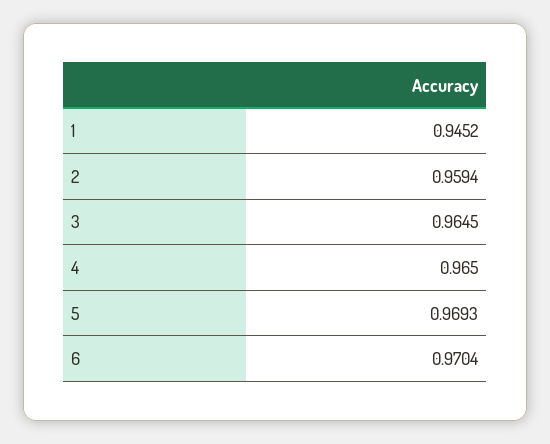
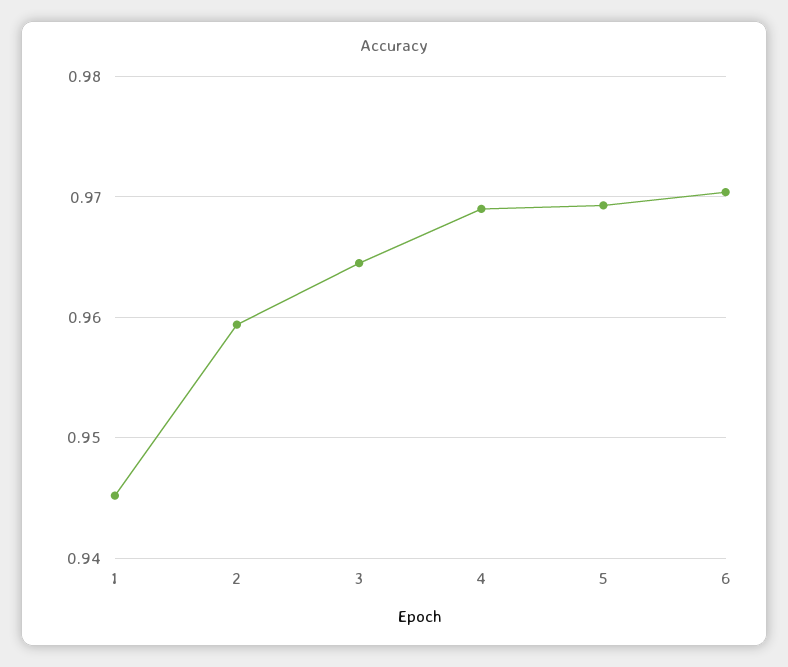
4: 0.965 -> 0.969

